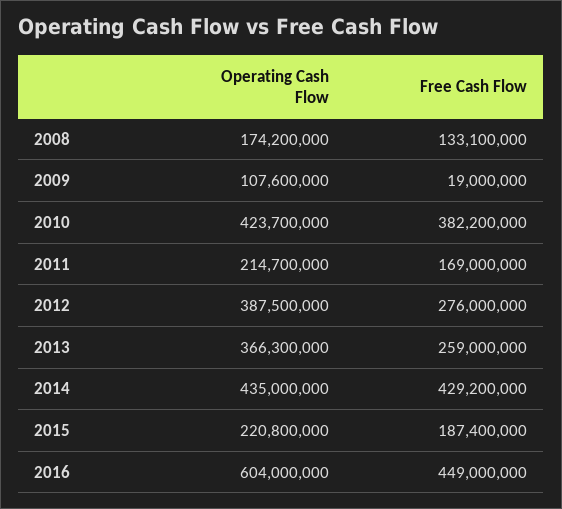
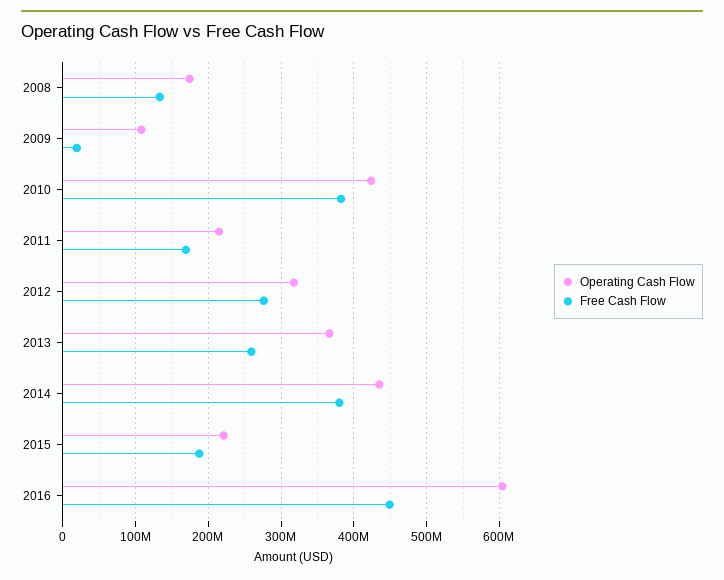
Operating Cash Flow, 2012: 387500000 -> 320000000
Free Cash Flow, 2014: 429200000 -> 380000000

